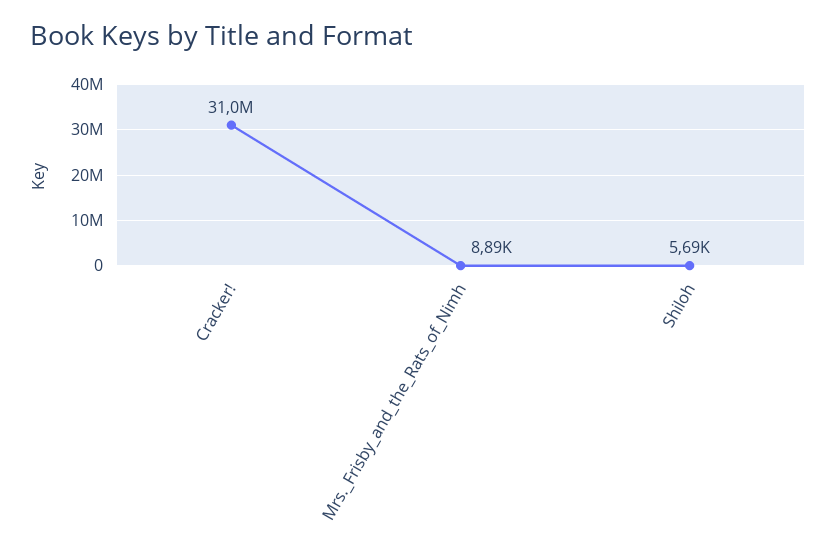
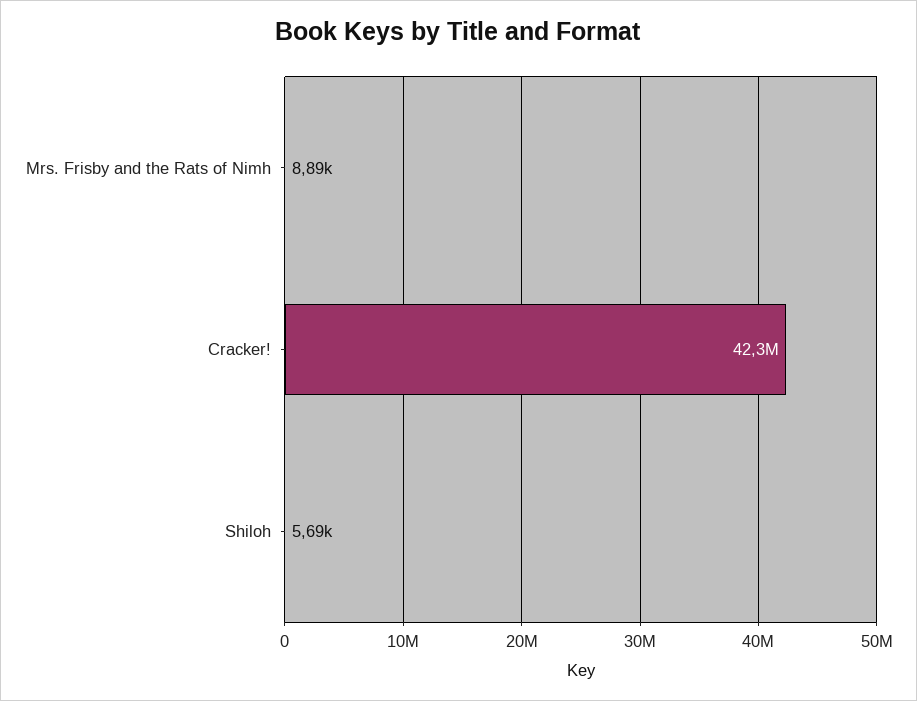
Cracker!: 31000000 -> 42300000

